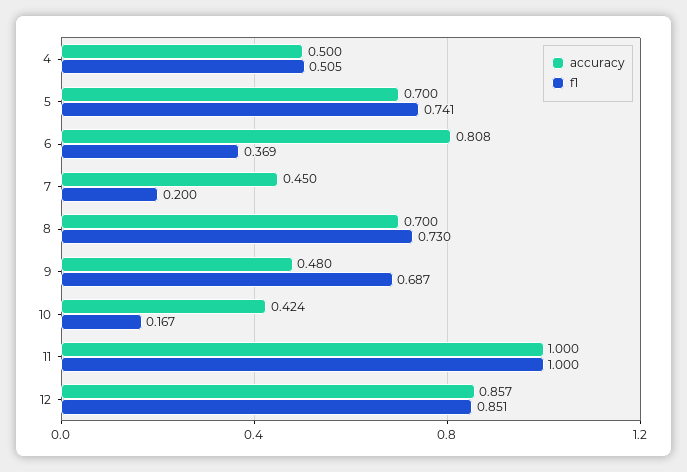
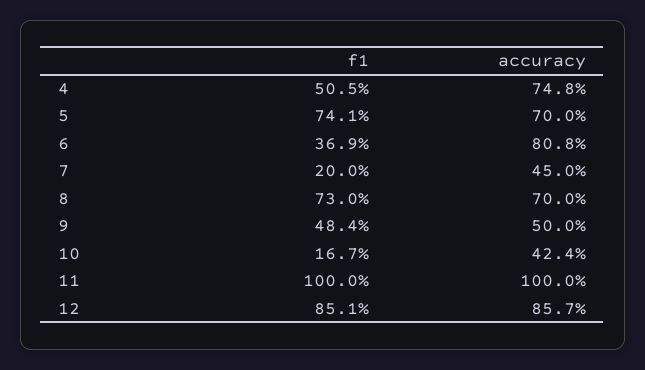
accuracy, 4: 0.5 -> 0.748
accuracy, 9: 0.48 -> 0.5
f1, 9: 0.687 -> 0.484

